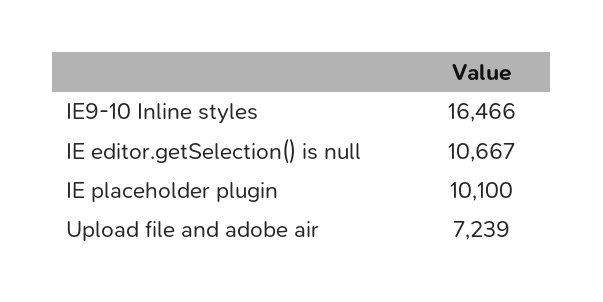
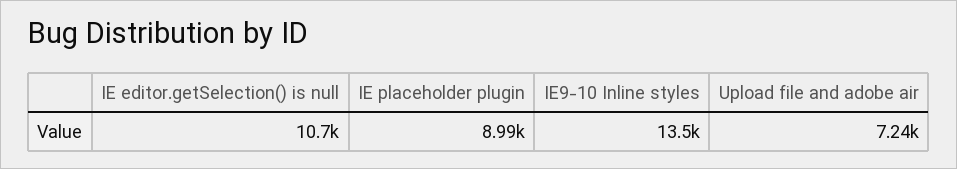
IE9-10 Inline styles: 16466 -> 13500
IE placeholder plugin: 10100 -> 8990

